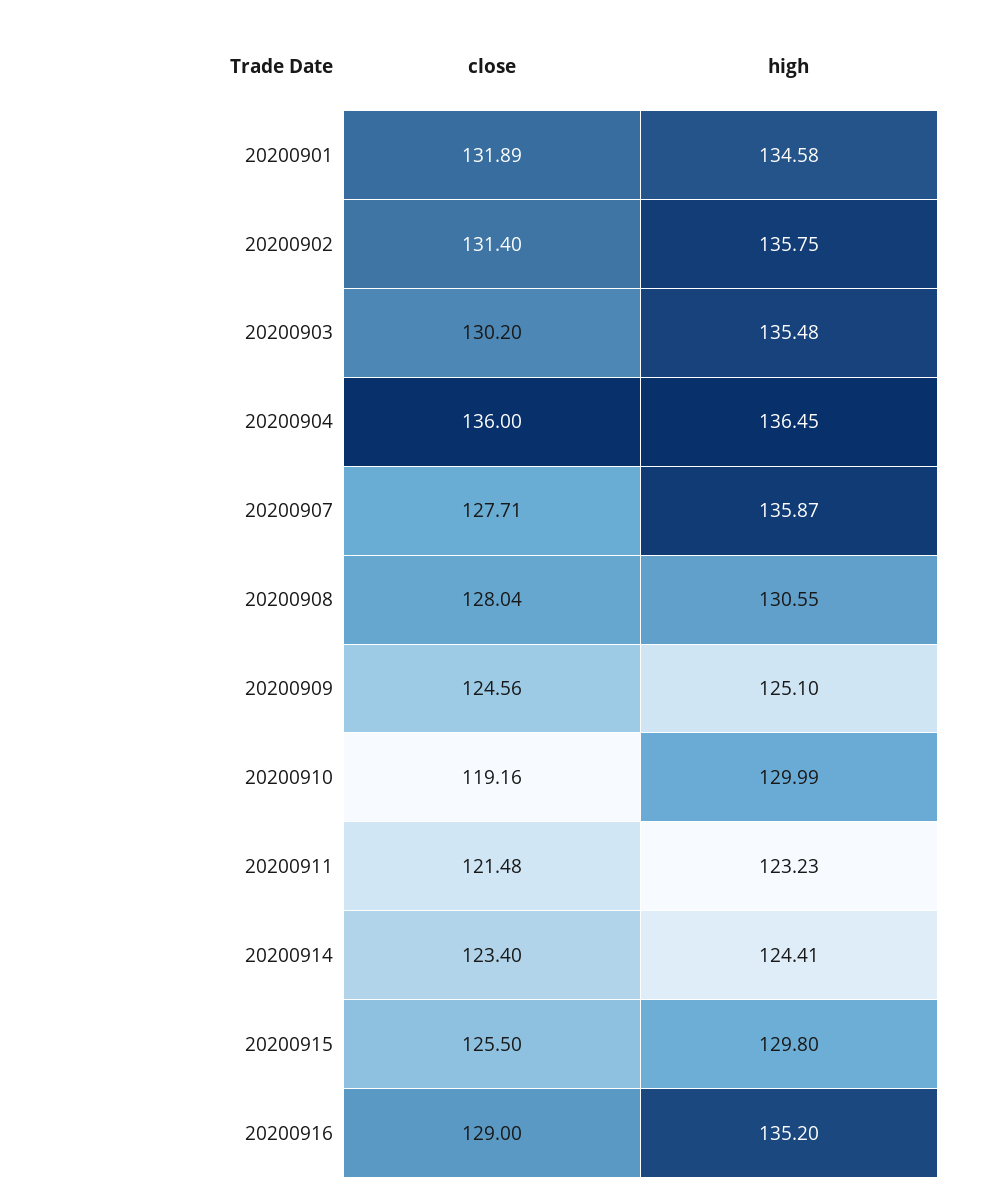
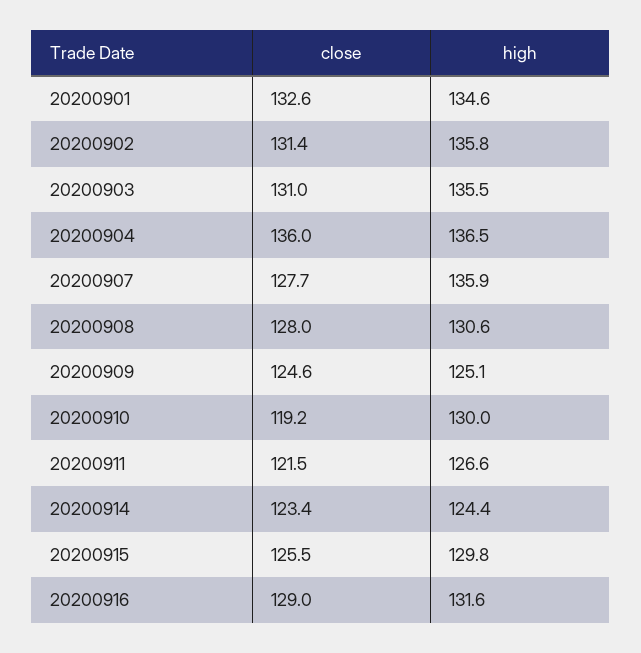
close, 20200901: 131.89 -> 132.6
close, 20200903: 130.2 -> 131
high, 20200911: 123.23 -> 126.6
high, 20200916: 135.2 -> 131.6

